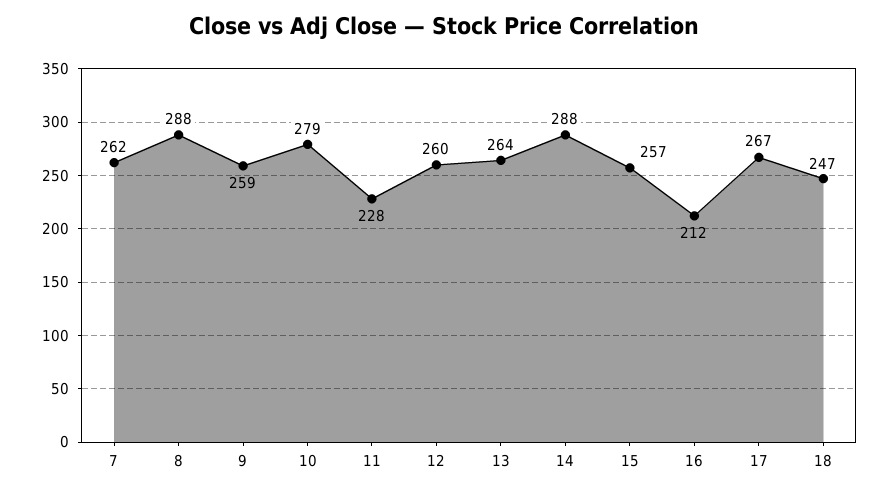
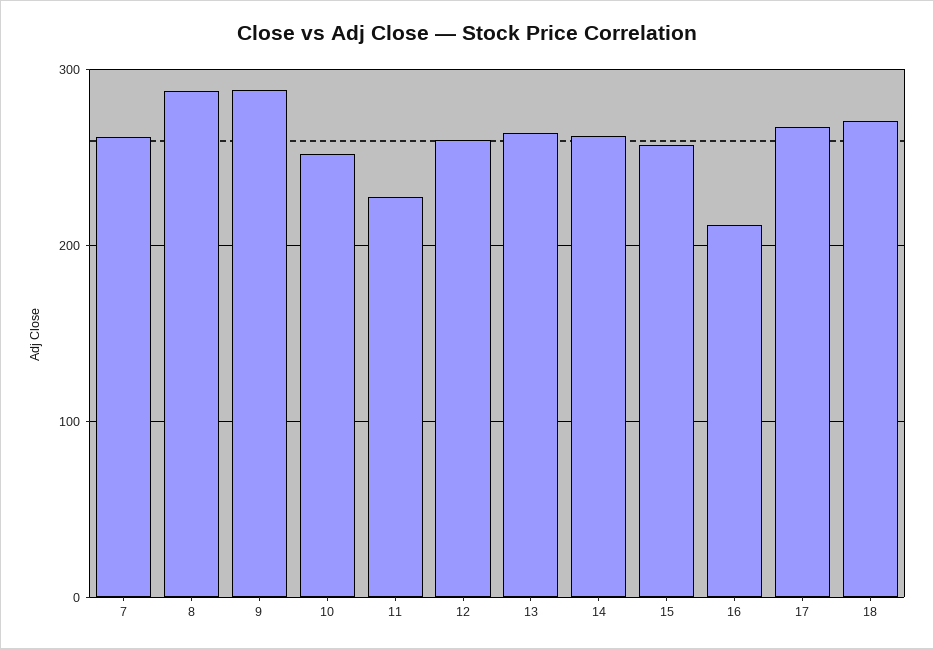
9: 259 -> 290
10: 279 -> 250
14: 288 -> 260
18: 247 -> 270

